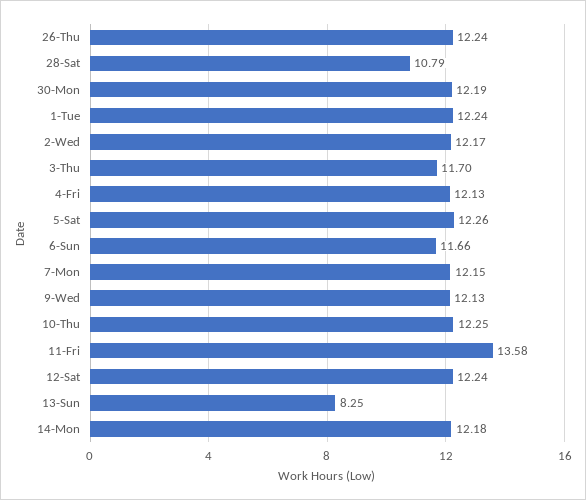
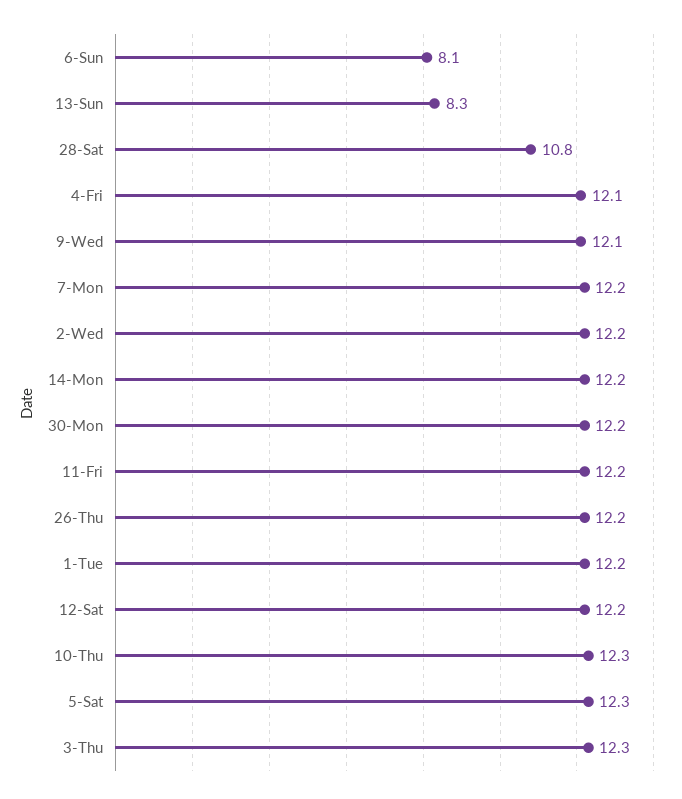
3-Thu: 11.7 -> 12.3
6-Sun: 11.66 -> 8.1
11-Fri: 13.58 -> 12.2

